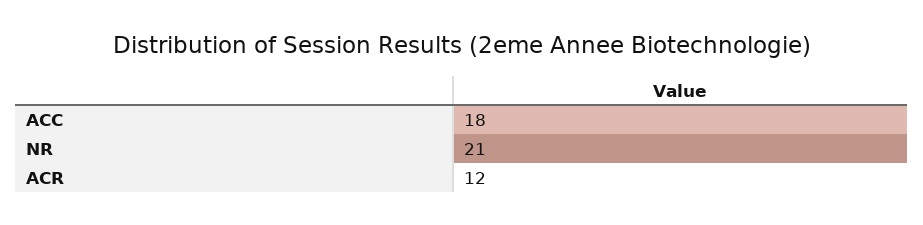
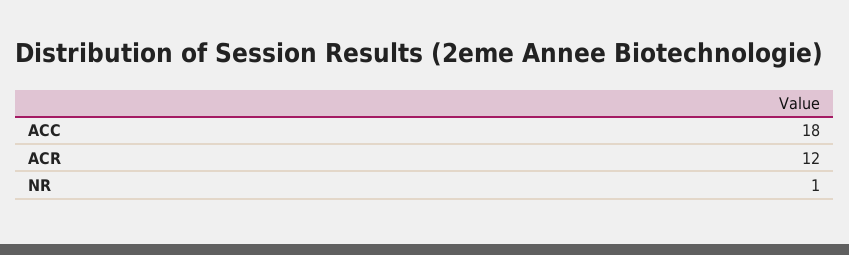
NR: 21 -> 1

